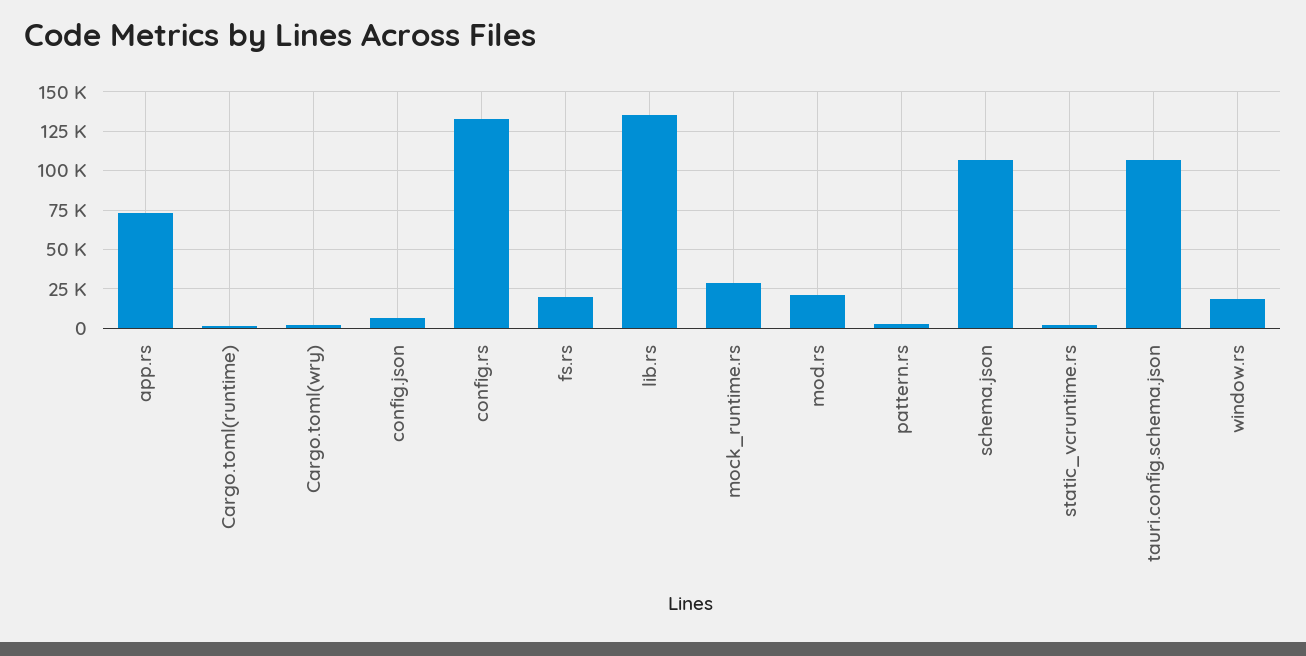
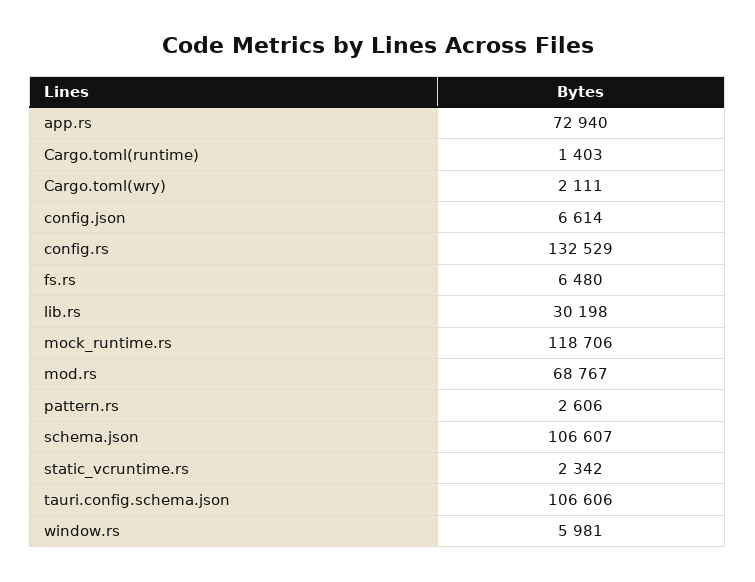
fs.rs: 20000 -> 6480
lib.rs: 135000 -> 30198
mock_runtime.rs: 30000 -> 118706
mod.rs: 20000 -> 68767
window.rs: 20000 -> 5981

